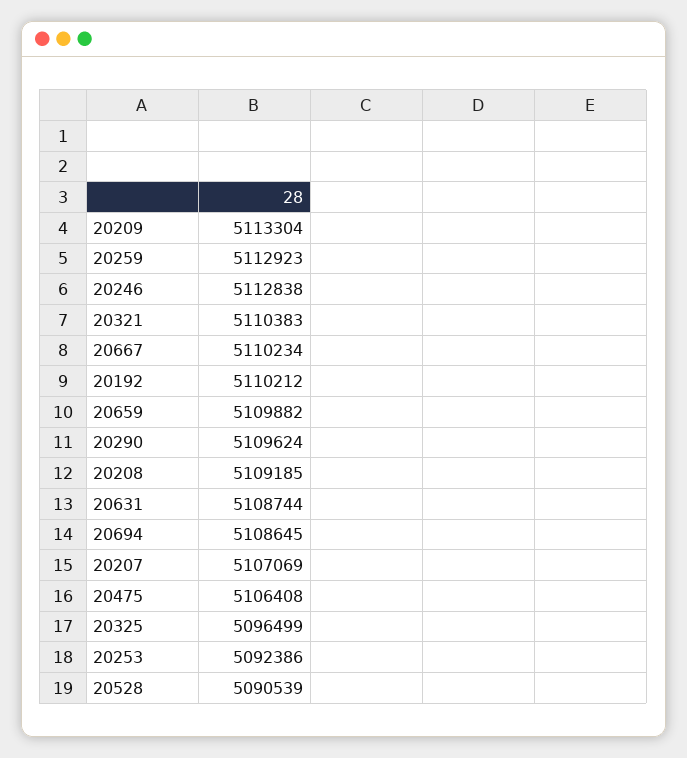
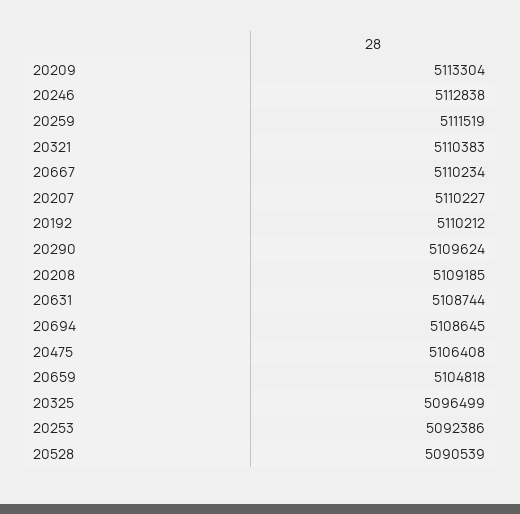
20259: 5112923 -> 5111519
20659: 5109882 -> 5104818
20207: 5107069 -> 5110227

